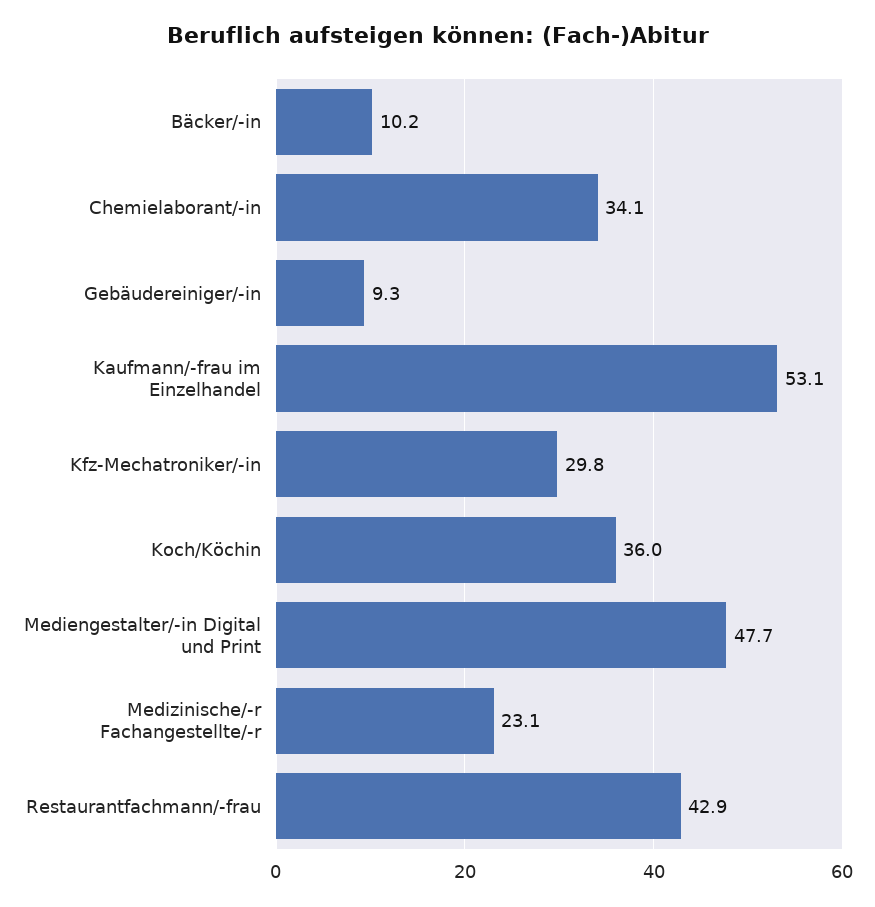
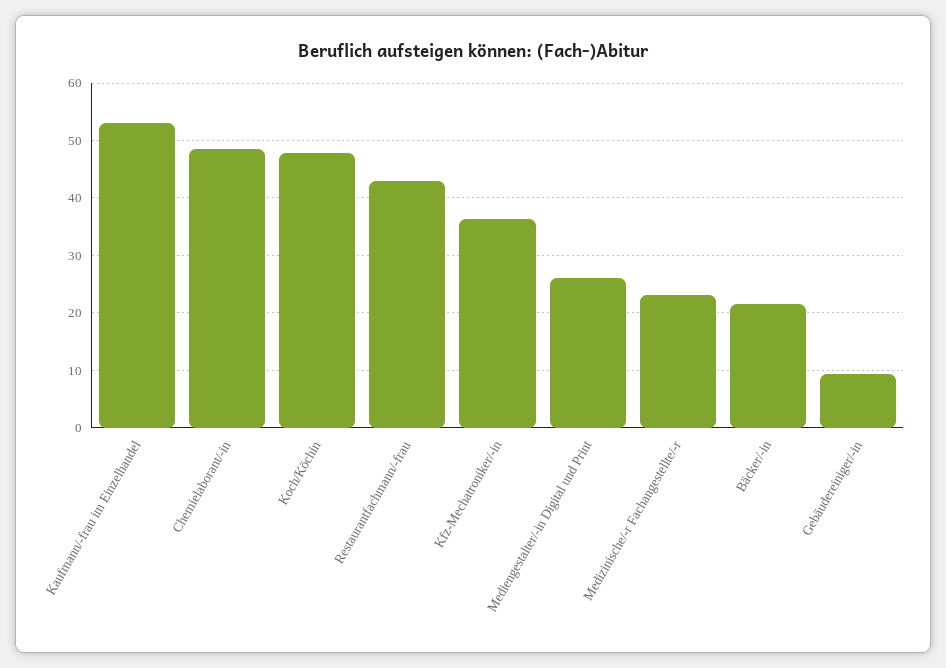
Bäcker/-in: 10.2 -> 22
Chemielaborant/-in: 34.1 -> 48
Kfz-Mechatroniker/-in: 29.8 -> 36
Koch/Köchin: 36 -> 48
Mediengestalter/-in Digital und Print: 47.7 -> 26

